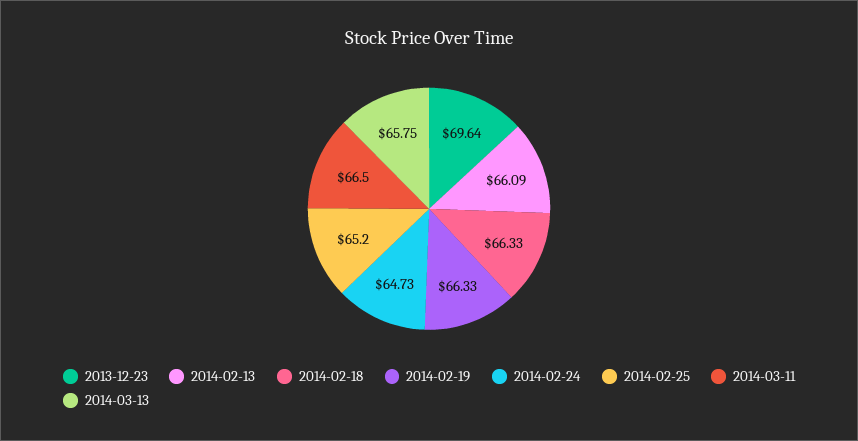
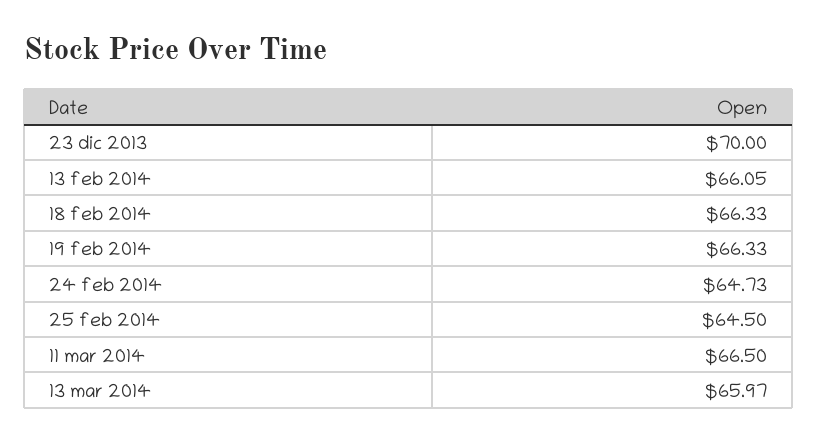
2013-12-23: 69.64 -> 70
2014-02-13: 66.09 -> 66.05
2014-02-25: 65.2 -> 64.5
2014-03-13: 65.75 -> 65.97

